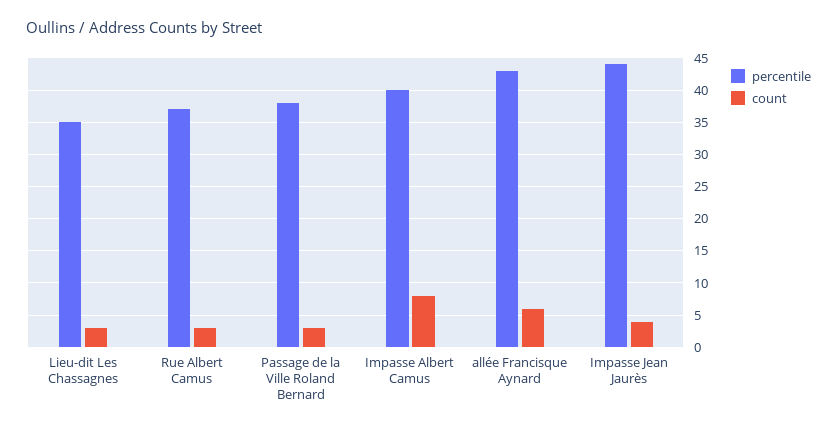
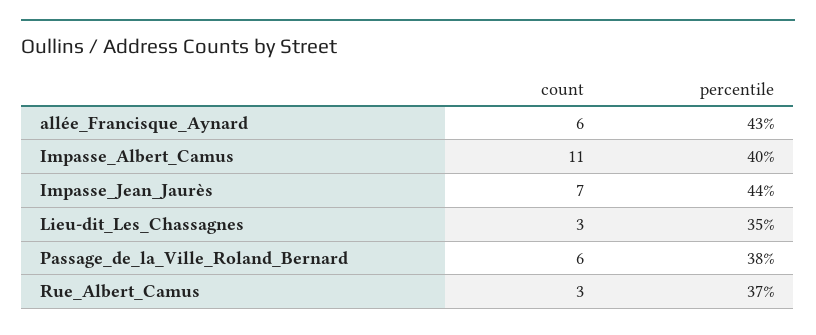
count, Passage de la Ville Roland Bernard: 3 -> 6
count, Impasse Albert Camus: 8 -> 11
count, Impasse Jean Jaurès: 4 -> 7

